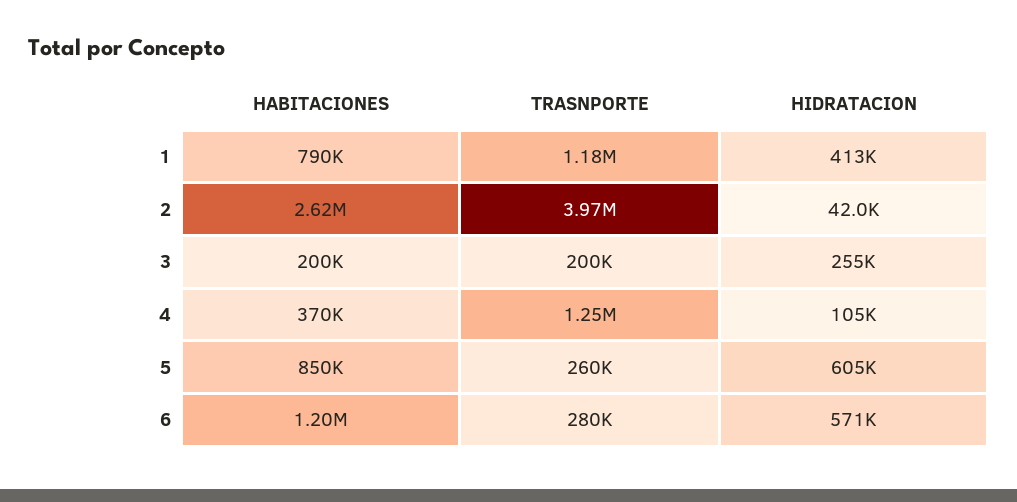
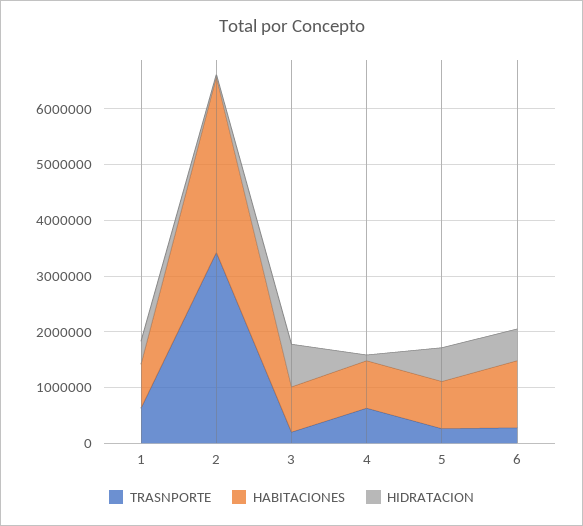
TRASNPORTE, 1: 1180000 -> 600000
HABITACIONES, 2: 2620000 -> 3200000
TRASNPORTE, 2: 3970000 -> 3400000
HABITACIONES, 3: 200000 -> 800000
HIDRATACION, 3: 255000 -> 800000
HABITACIONES, 4: 370000 -> 800000
TRASNPORTE, 4: 1250000 -> 600000

